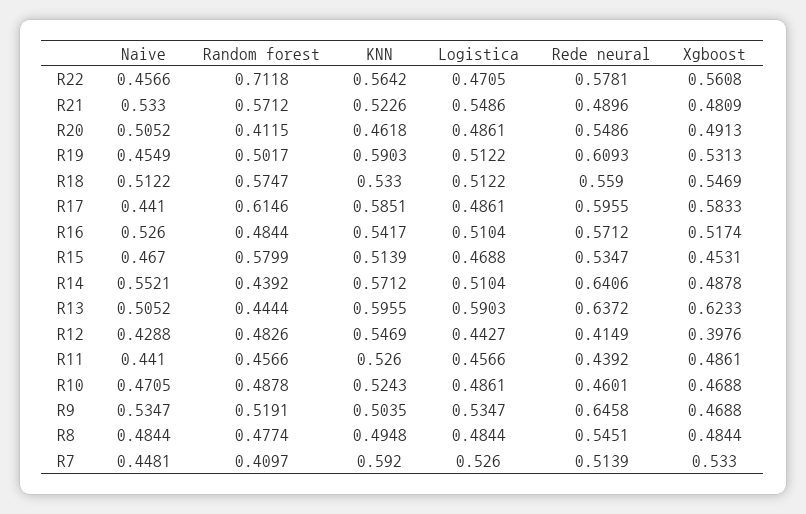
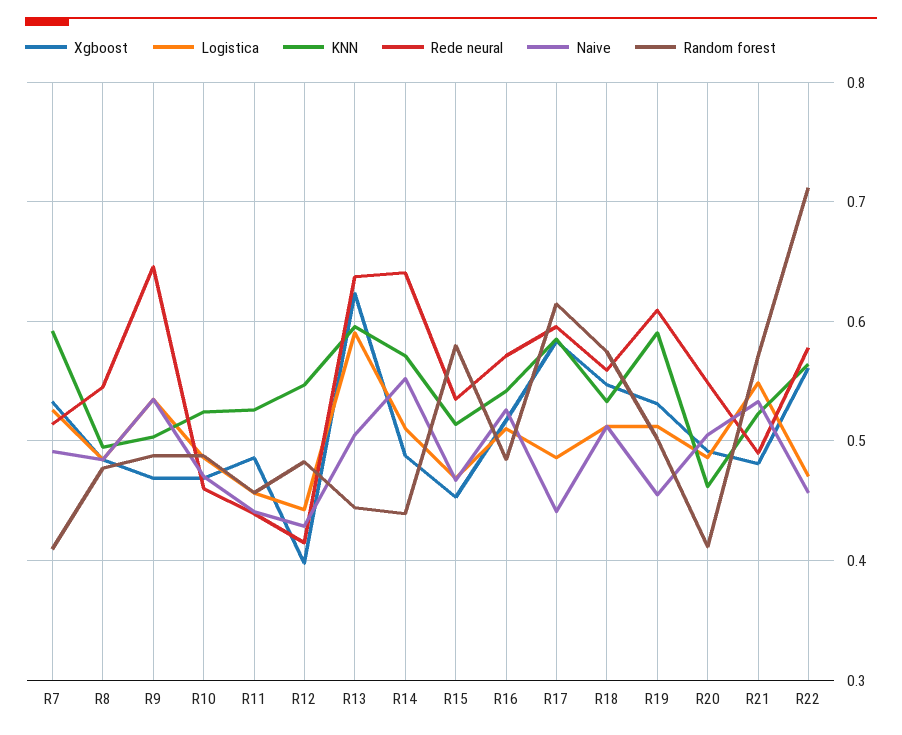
Random forest, R9: 0.5191 -> 0.49
Naive, R7: 0.4481 -> 0.49

